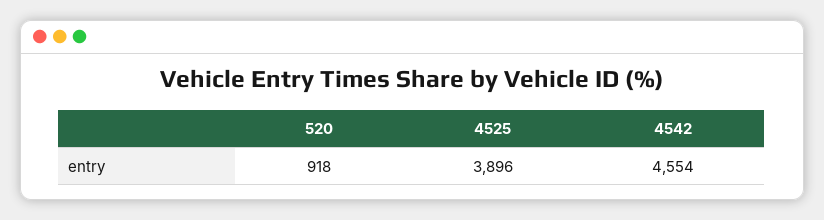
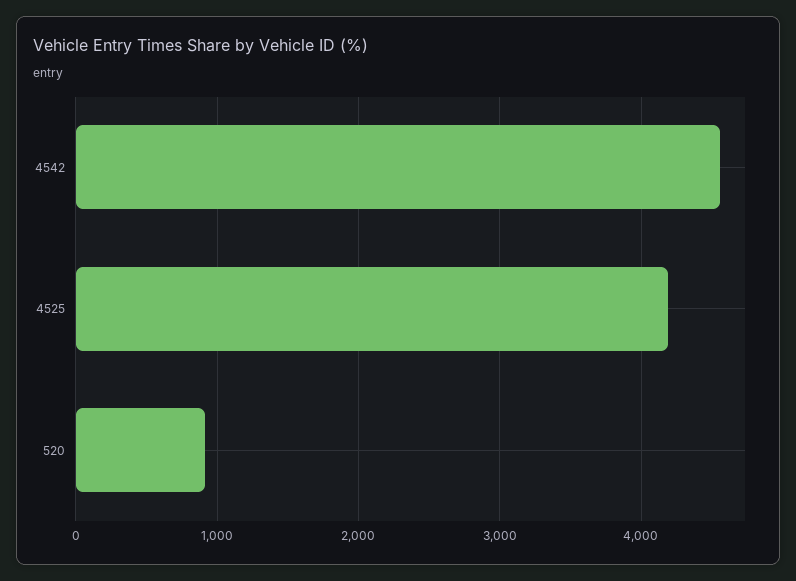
4525: 3896 -> 4200

